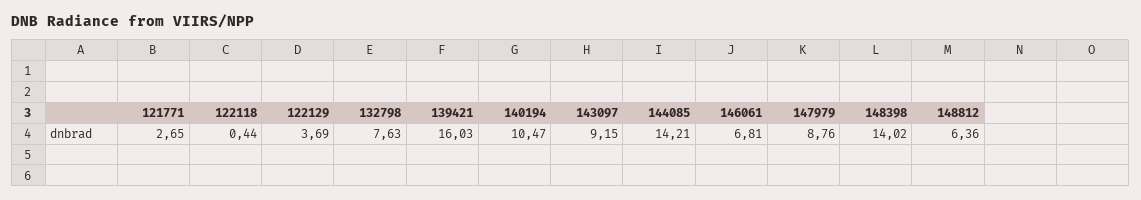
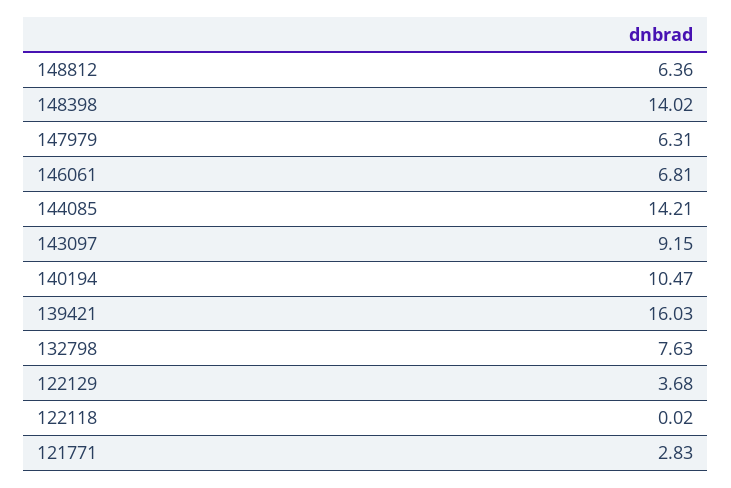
121771: 2.65 -> 2.83
122118: 0.44 -> 0.02
122129: 3.69 -> 3.68
147979: 8.76 -> 6.31

